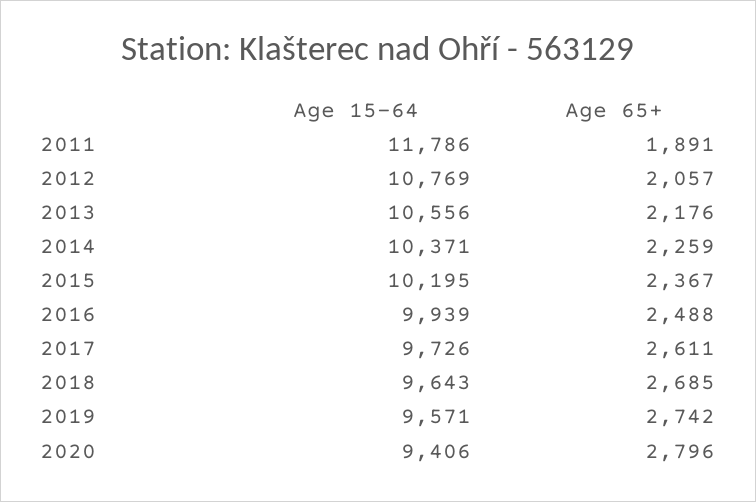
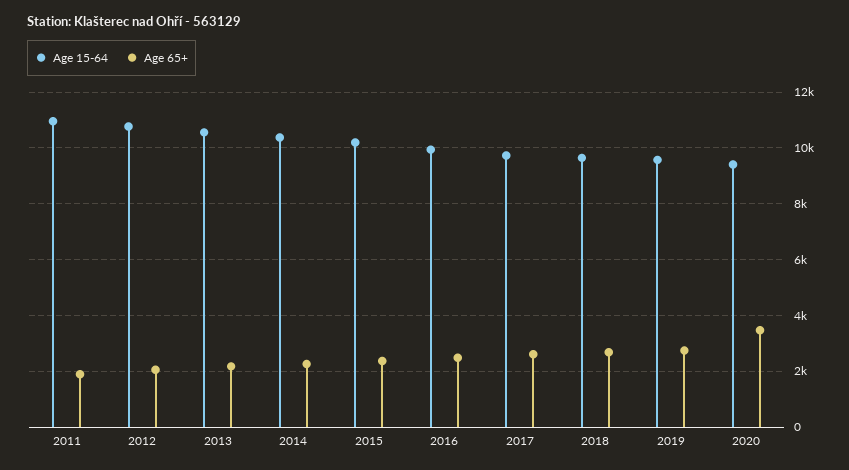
Age 15-64, 2011: 11786 -> 11000
Age 65+, 2020: 2796 -> 3500

